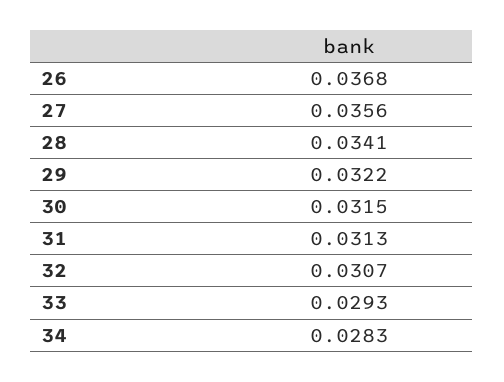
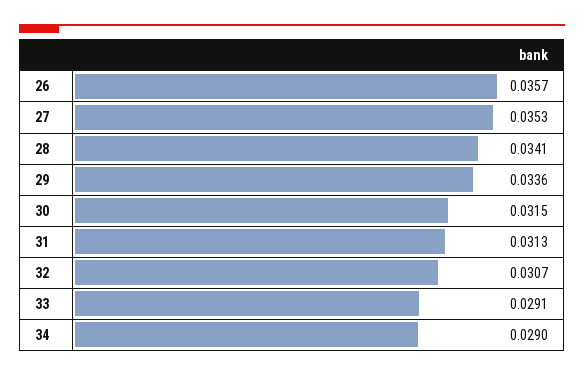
26: 0.0368 -> 0.0357
27: 0.0356 -> 0.0353
29: 0.0322 -> 0.0336
33: 0.0293 -> 0.0291
34: 0.0283 -> 0.029

